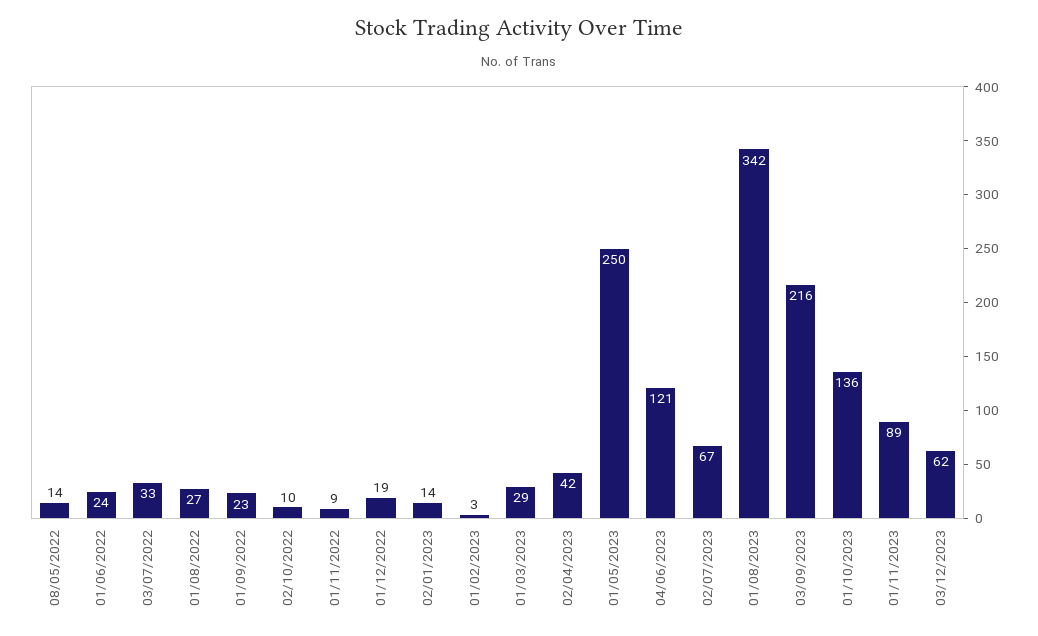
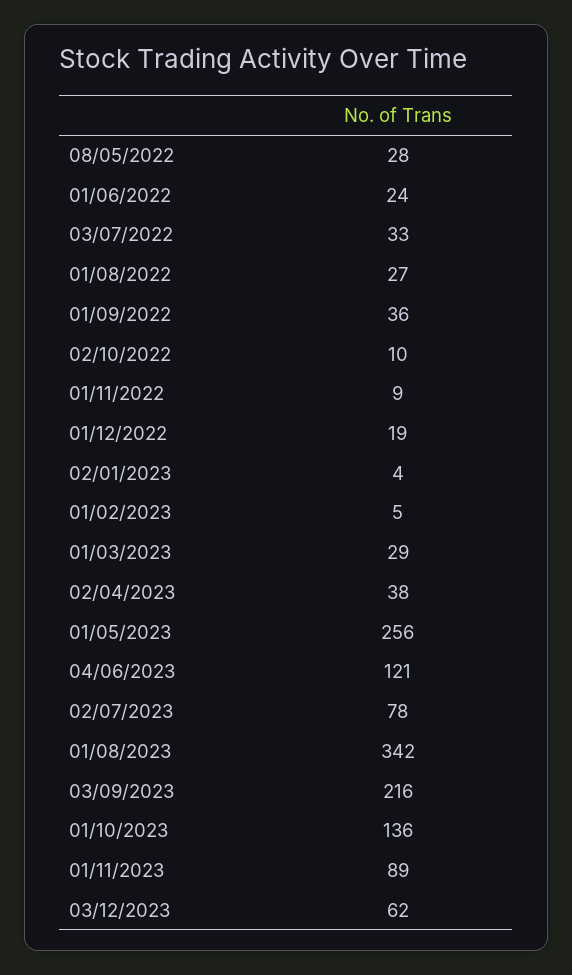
08/05/2022: 14 -> 28
01/09/2022: 23 -> 36
02/01/2023: 14 -> 4
01/02/2023: 3 -> 5
02/04/2023: 42 -> 38
01/05/2023: 250 -> 256
02/07/2023: 67 -> 78

